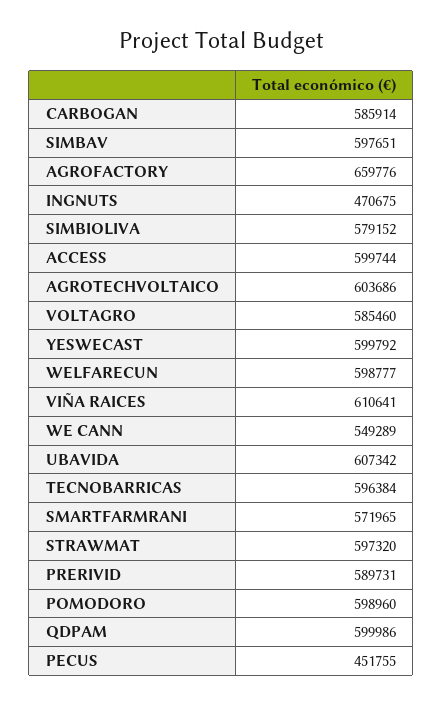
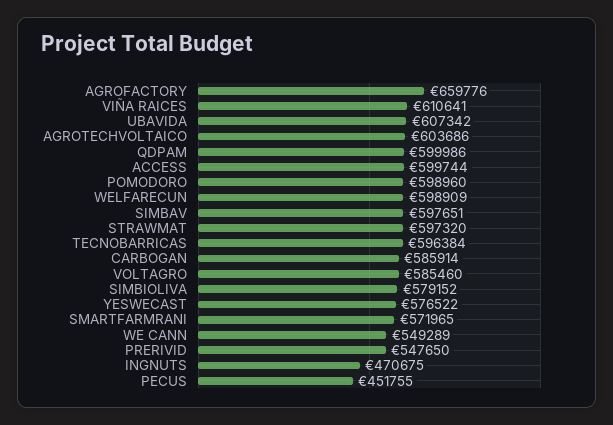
YESWECAST: 599792 -> 576522
WELFARECUN: 598777 -> 598909
PRERIVID: 589731 -> 547650

